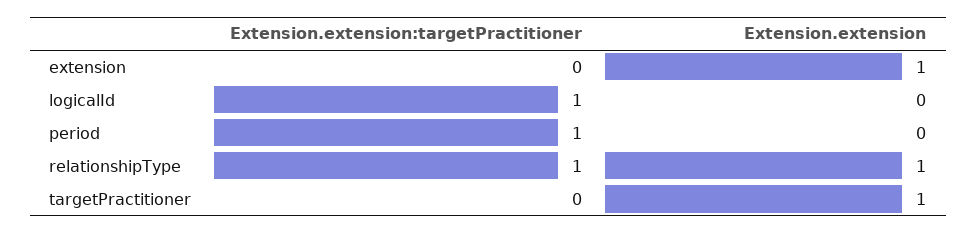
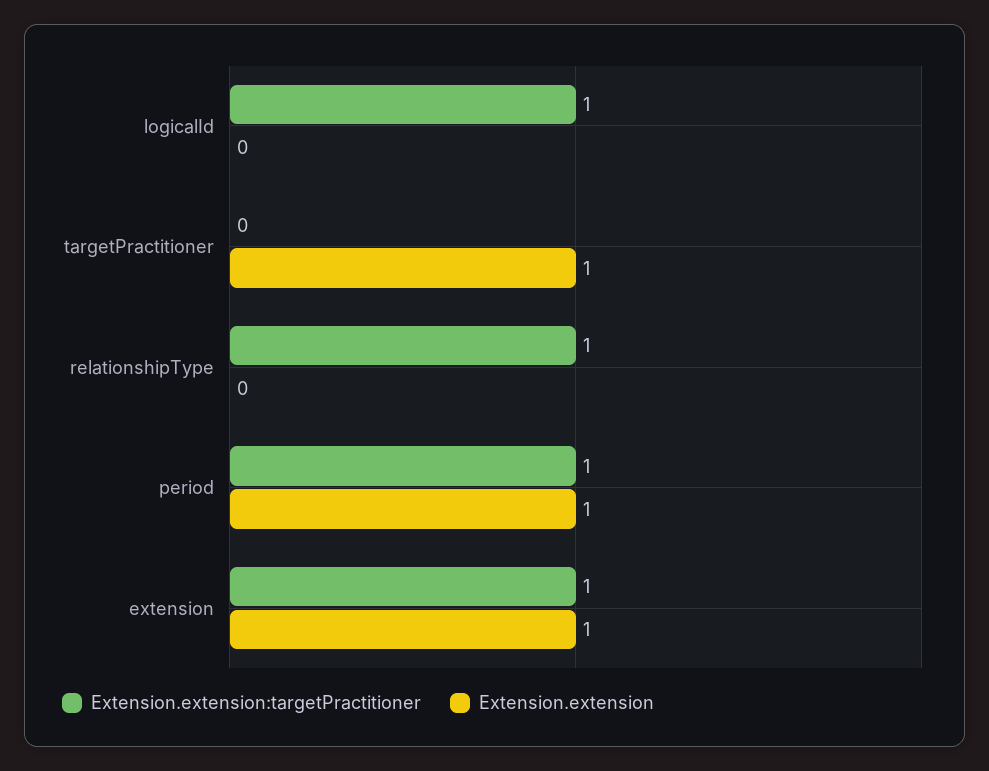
Extension.extension:targetPractitioner, extension: 0 -> 1
Extension.extension, period: 0 -> 1
Extension.extension, relationshipType: 1 -> 0

